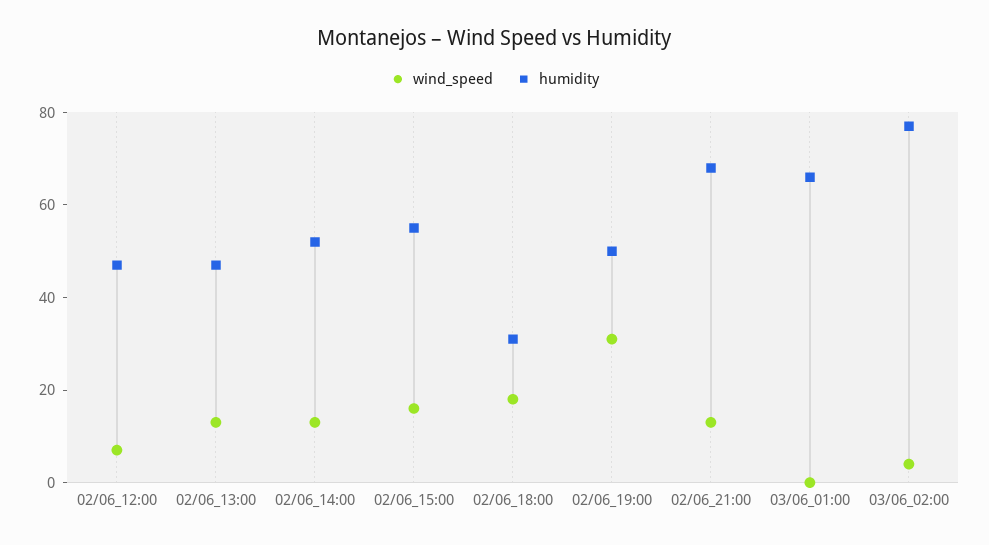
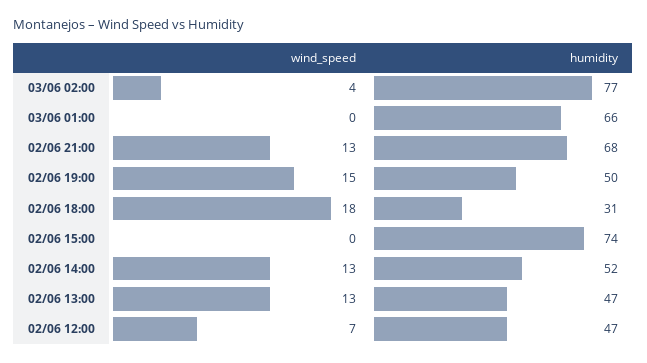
wind_speed, 02/06_15:00: 15 -> 0
humidity, 02/06_15:00: 55 -> 74
wind_speed, 02/06_19:00: 30 -> 15

